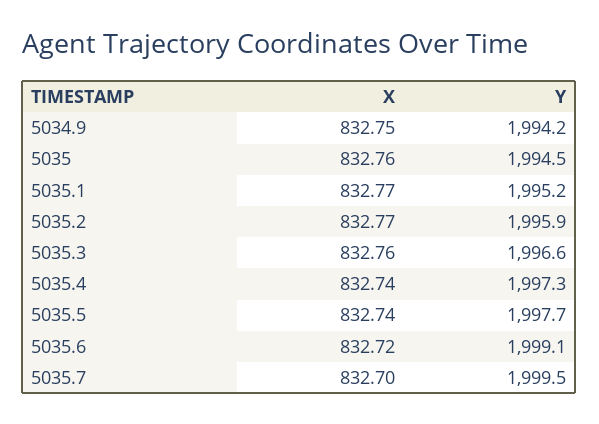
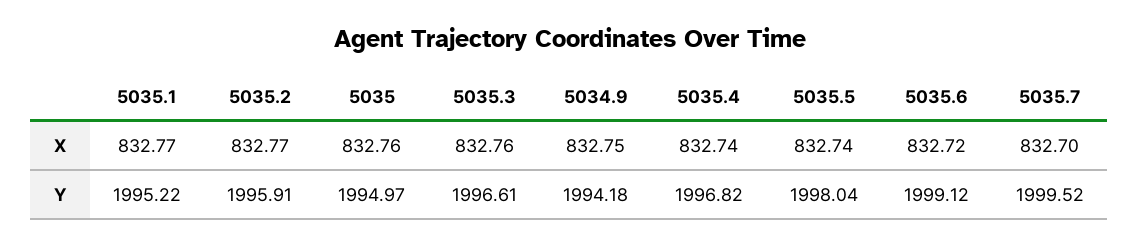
Y, 5035: 1994.5 -> 1994.97
Y, 5035.4: 1997.3 -> 1996.82
Y, 5035.5: 1997.7 -> 1998.04

